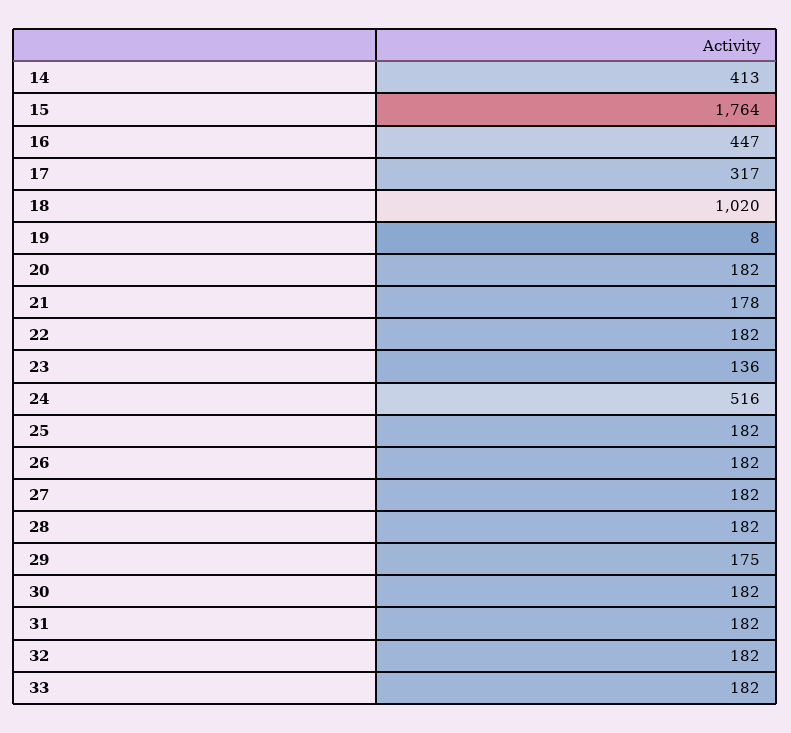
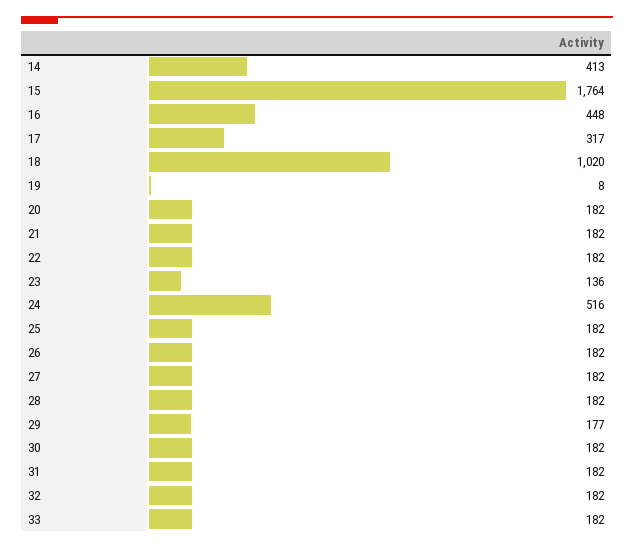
16: 447 -> 448
21: 178 -> 182
29: 175 -> 177

